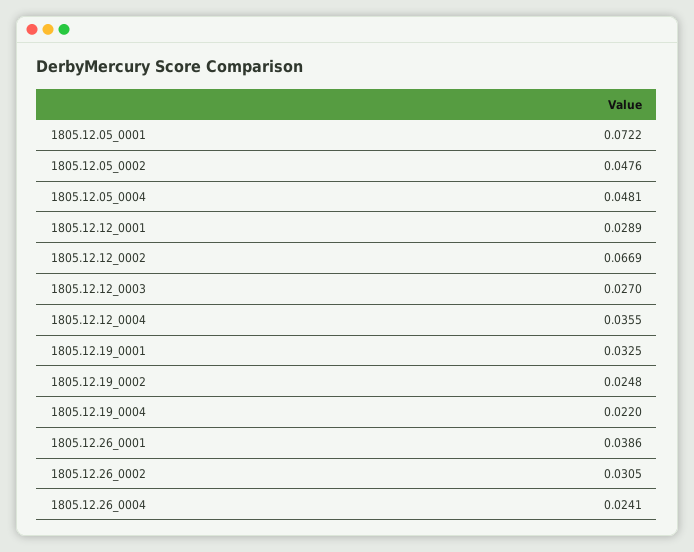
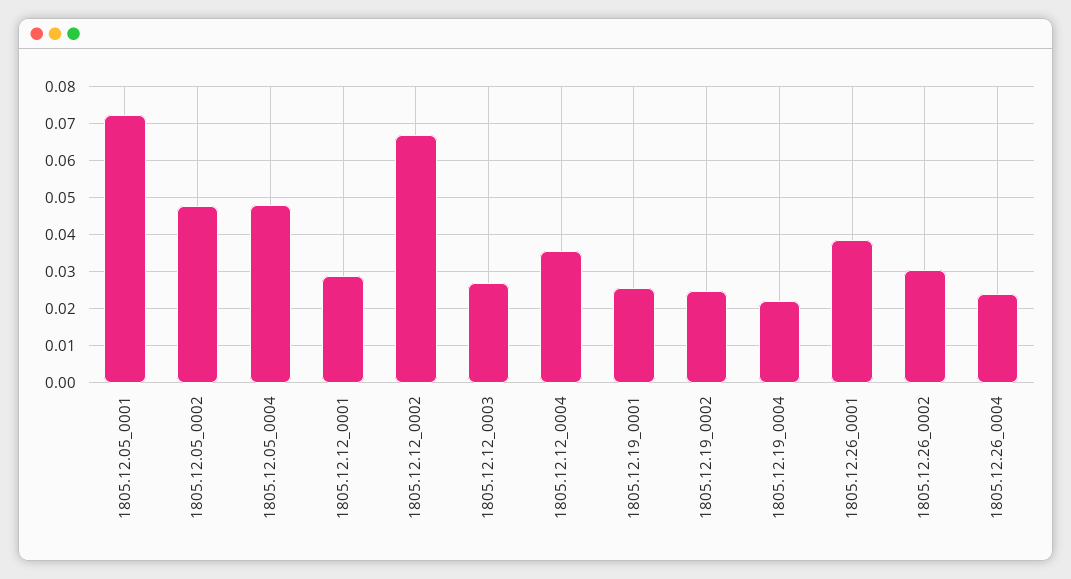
1805.12.19_0001: 0.0325 -> 0.026

